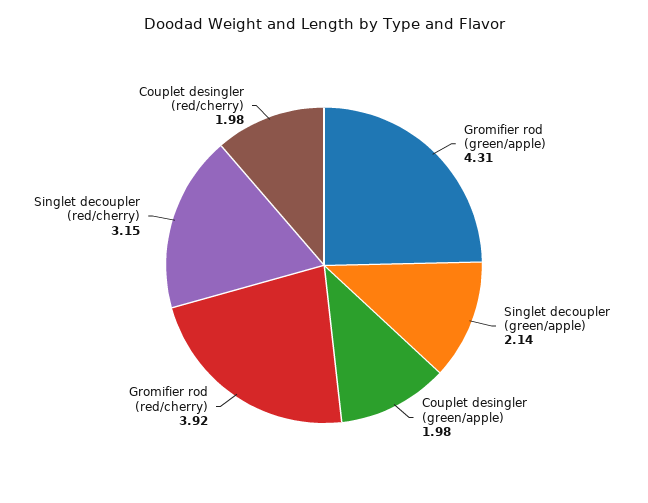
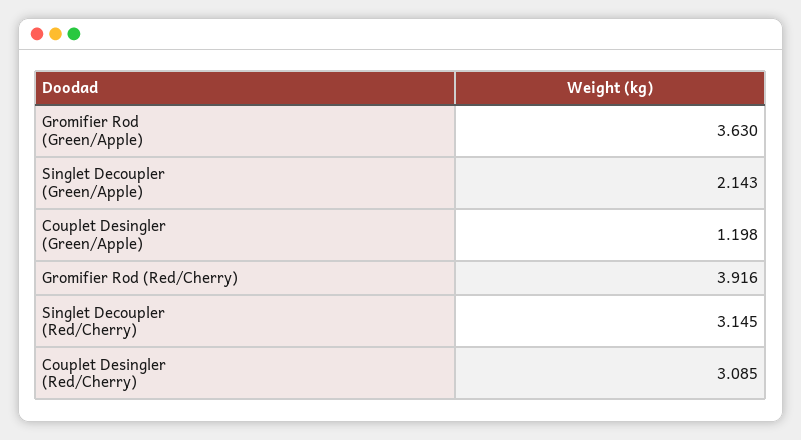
Gromifier rod (green/apple): 4.31 -> 3.63
Couplet desingler (green/apple): 1.98 -> 1.198
Couplet desingler (red/cherry): 1.98 -> 3.085

